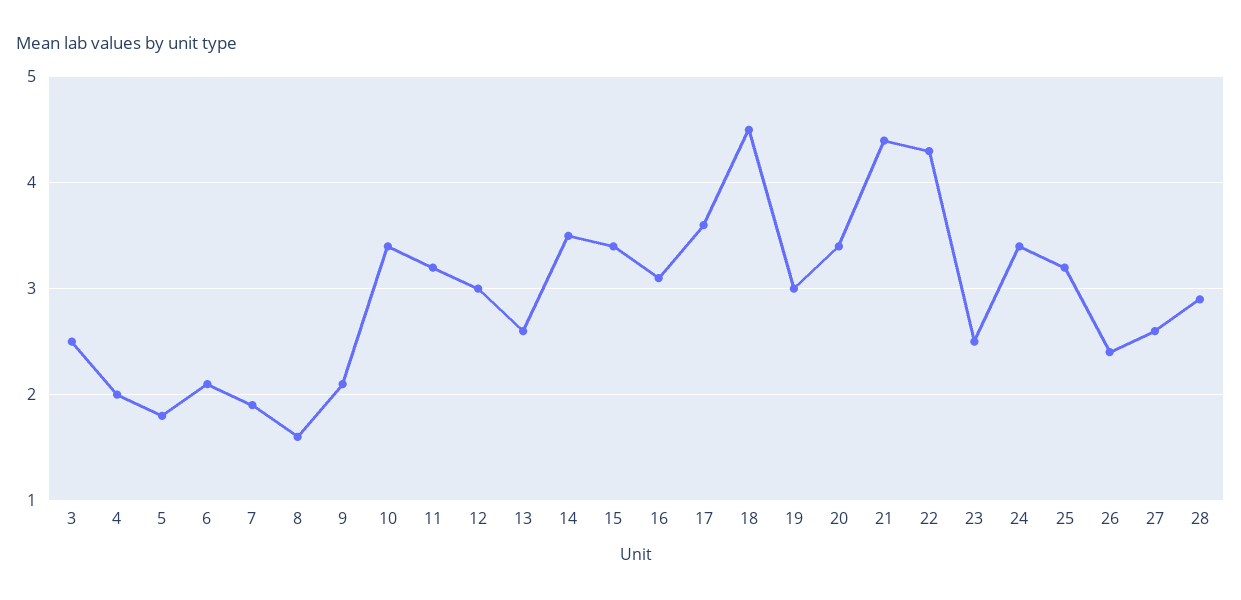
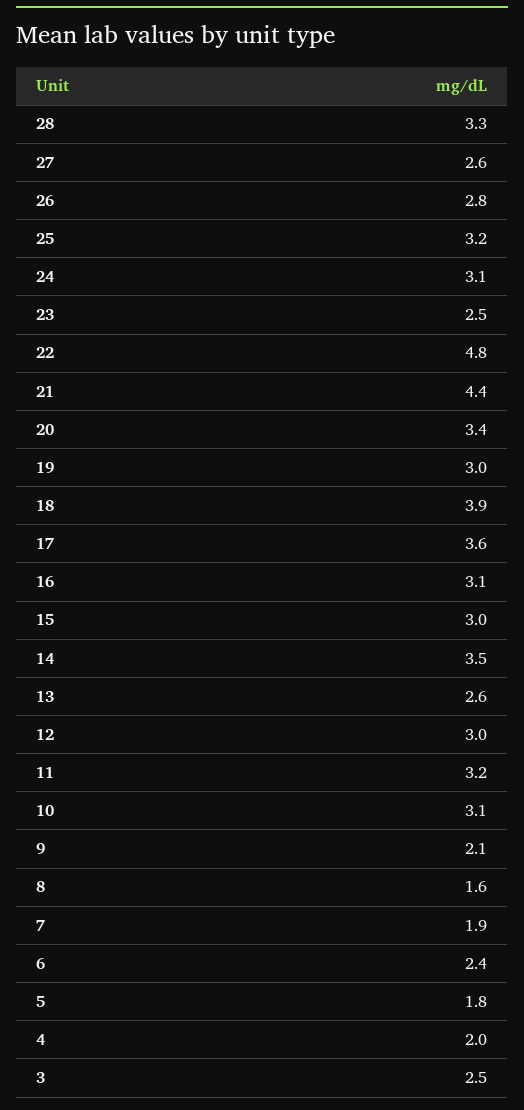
6: 2.1 -> 2.4
10: 3.4 -> 3.1
15: 3.4 -> 3
18: 4.5 -> 3.9
22: 4.3 -> 4.8
24: 3.4 -> 3.1
26: 2.4 -> 2.8
28: 2.9 -> 3.3

